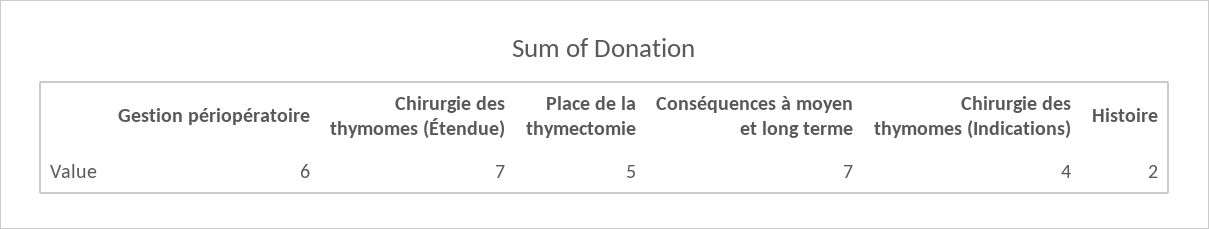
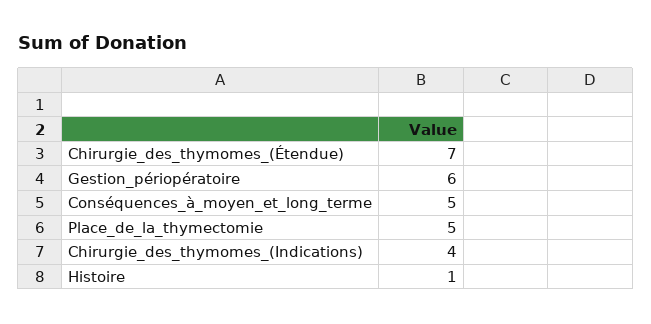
Conséquences à moyen et long terme: 7 -> 5
Histoire: 2 -> 1

